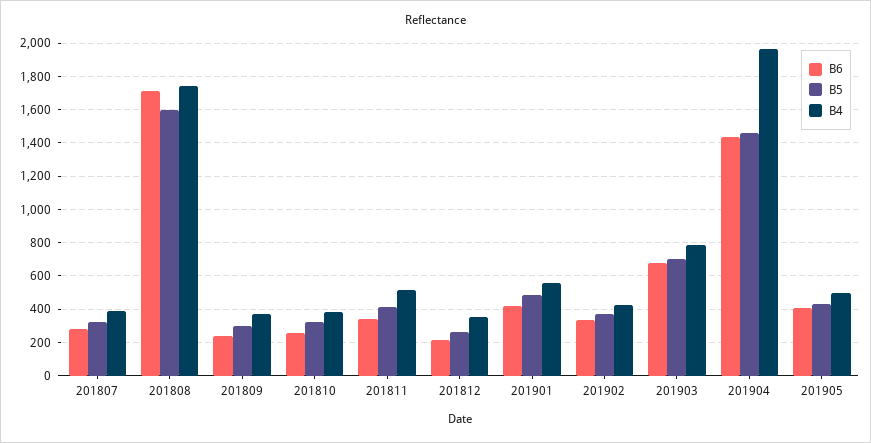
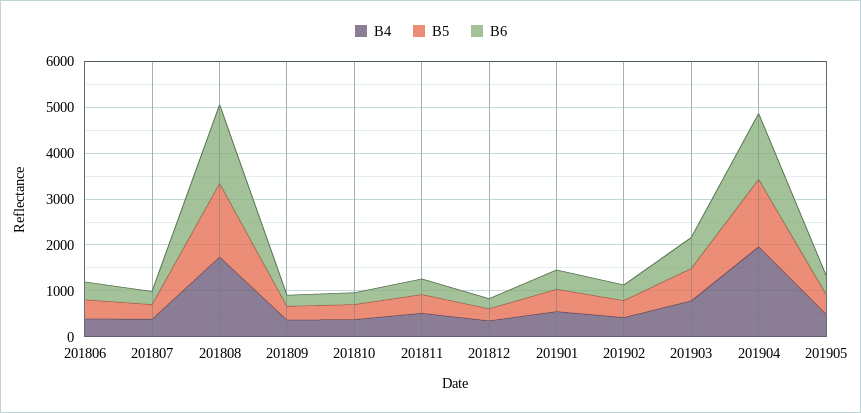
B4, 201806: none -> 400
B5, 201806: none -> 400
B6, 201806: none -> 400

